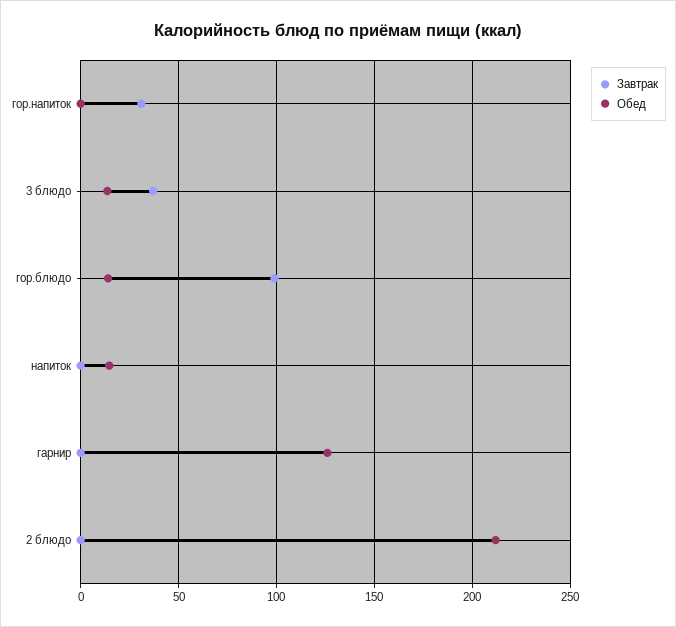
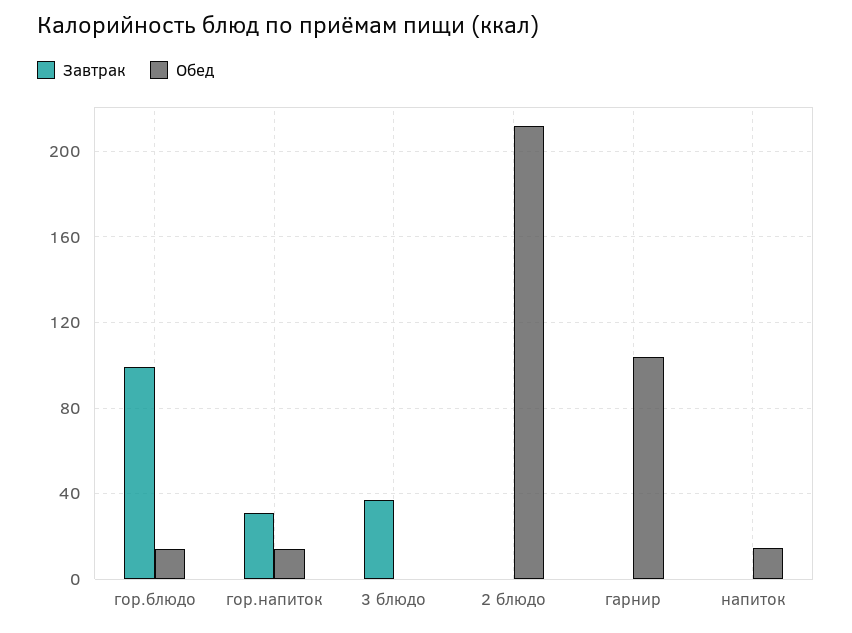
Обед, гор.напиток: 0 -> 15
Обед, 3 блюдо: 15 -> 0
Обед, гарнир: 125 -> 105

